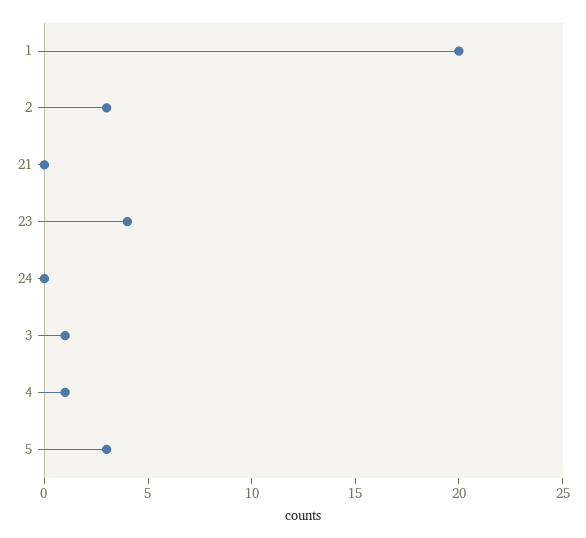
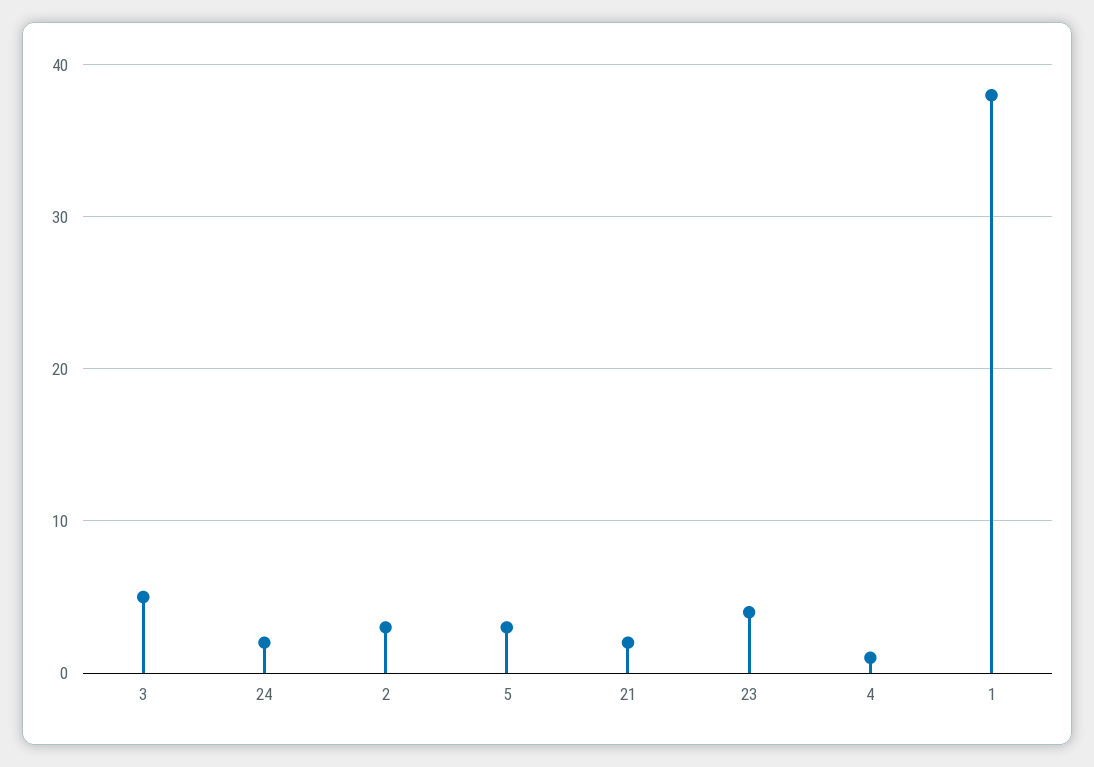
1: 20 -> 38
21: 0 -> 2
24: 0 -> 2
3: 1 -> 5

